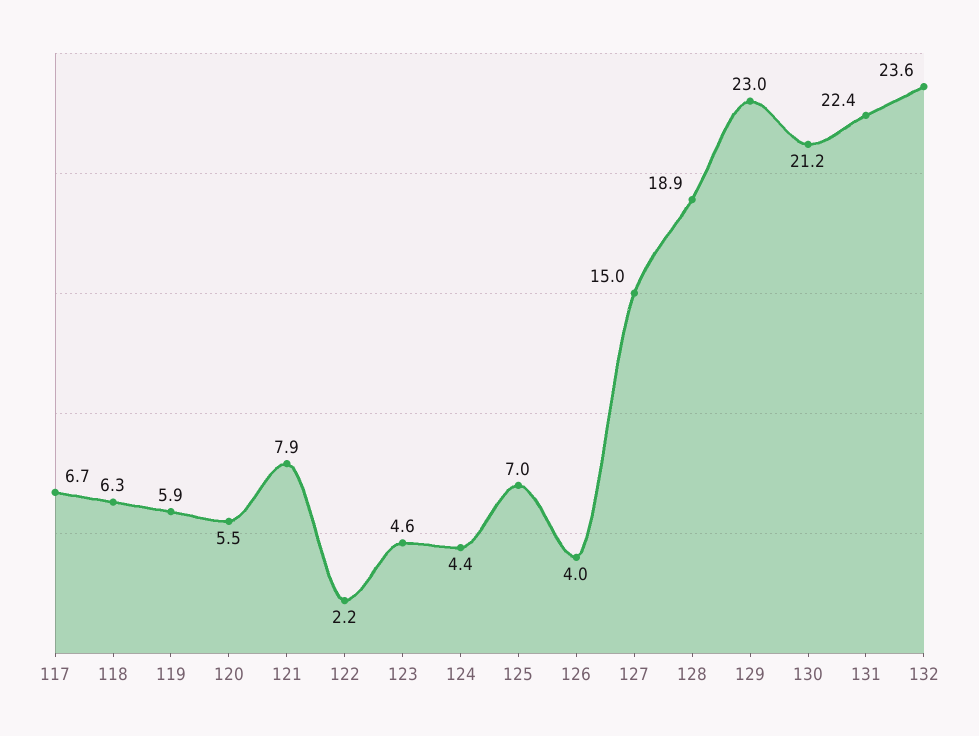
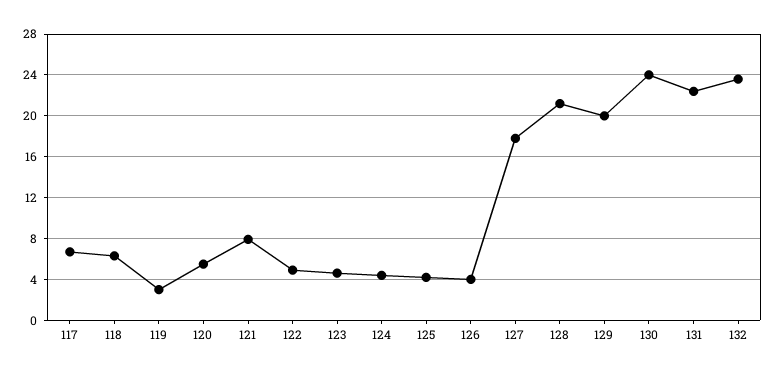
119: 5.9 -> 3
122: 2.2 -> 5
125: 7 -> 4
127: 15 -> 18
128: 18.9 -> 21
129: 23 -> 20
130: 21.2 -> 24

